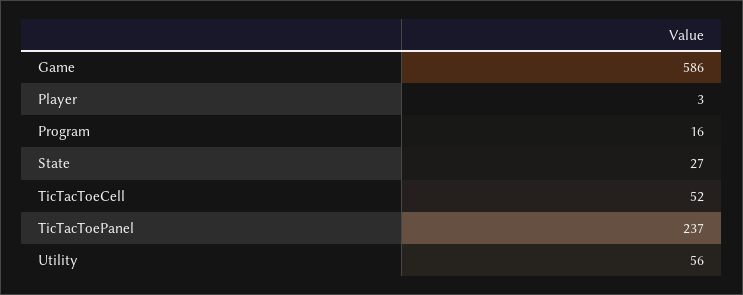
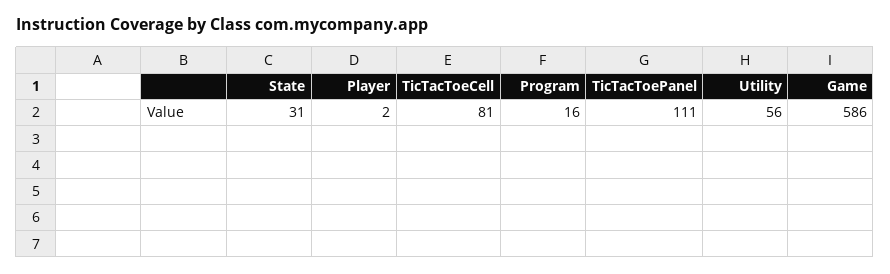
Player: 3 -> 2
State: 27 -> 31
TicTacToeCell: 52 -> 81
TicTacToePanel: 237 -> 111

